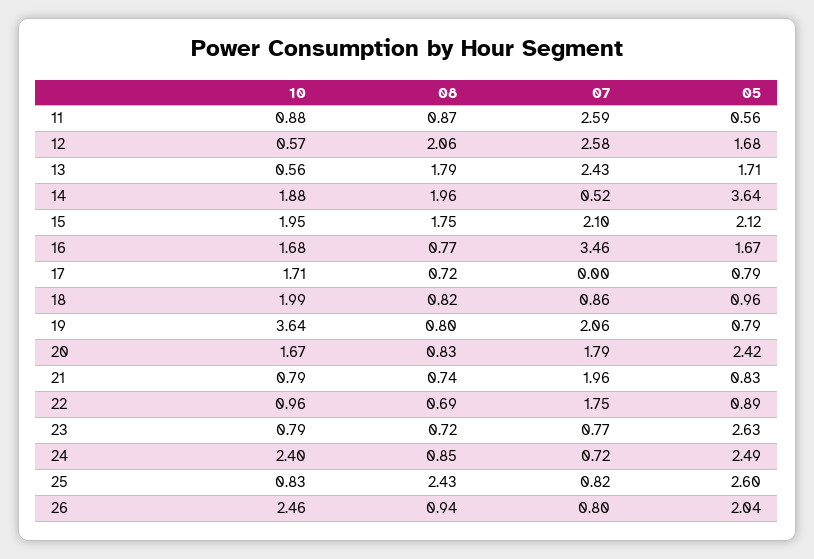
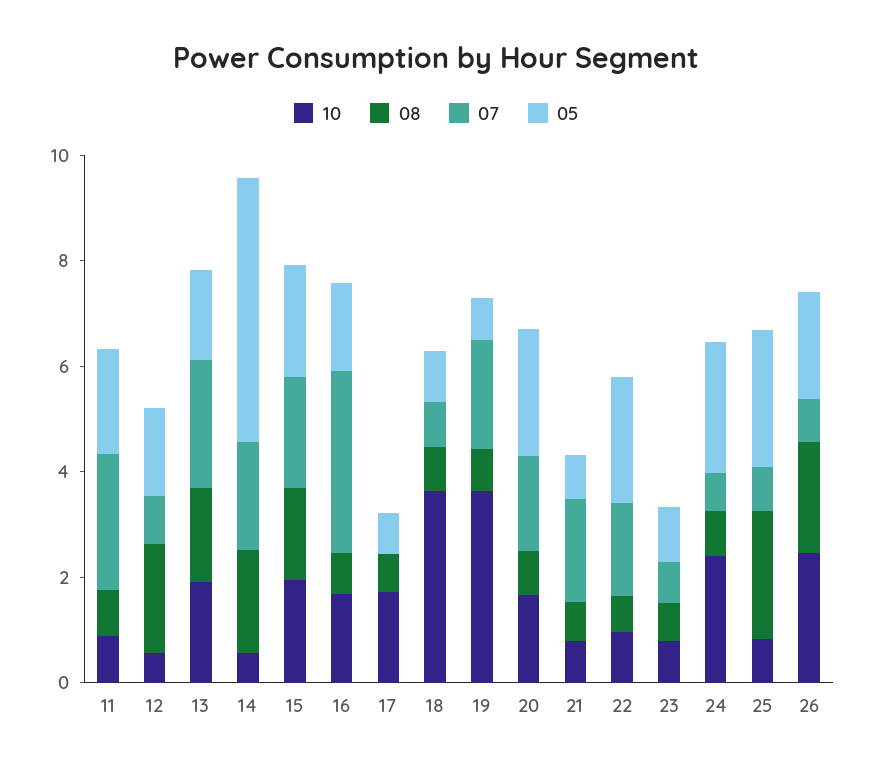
05, 11: 0.56 -> 2
07, 12: 2.58 -> 1
10, 13: 0.56 -> 2
10, 14: 1.88 -> 0.5
07, 14: 0.52 -> 2
05, 14: 3.64 -> 5
10, 18: 1.99 -> 3.5
05, 22: 0.89 -> 2.5
05, 23: 2.63 -> 1
08, 26: 0.94 -> 2

